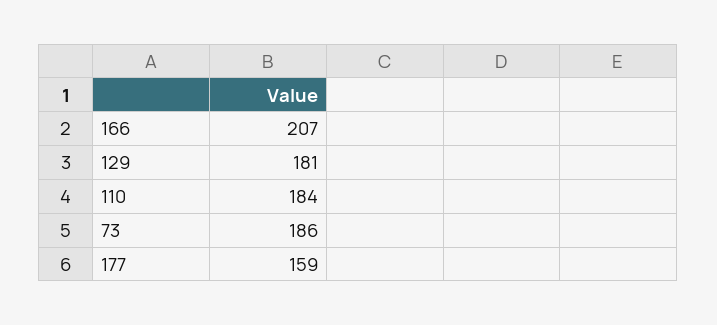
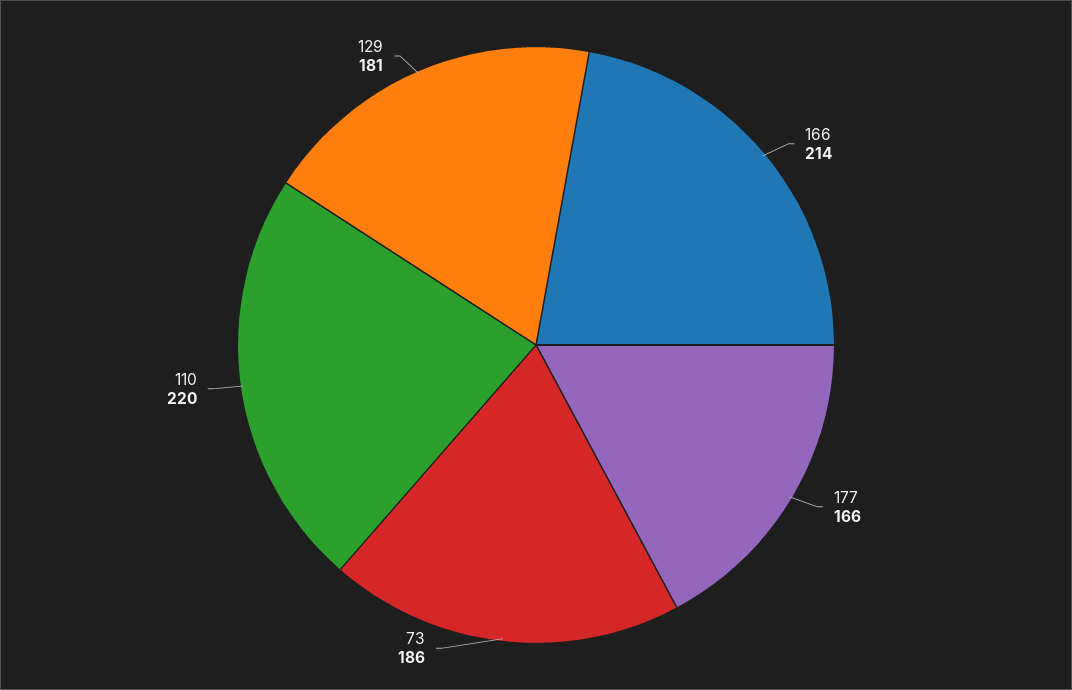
166: 207 -> 214
110: 184 -> 220
177: 159 -> 166

